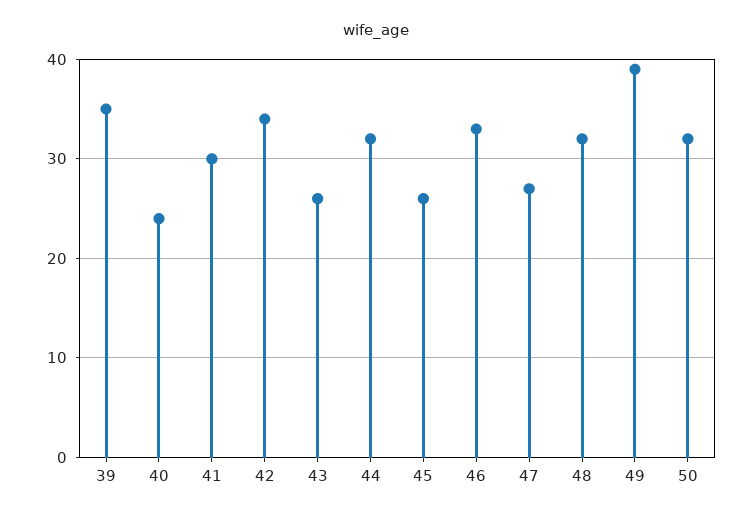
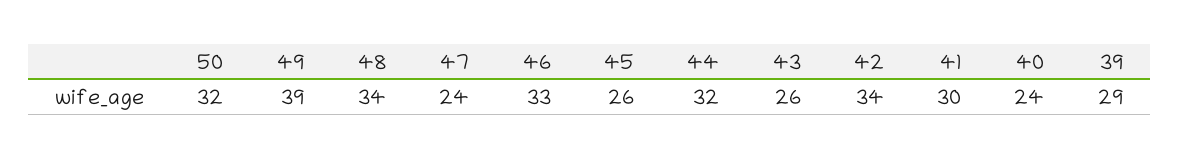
39: 35 -> 29
47: 27 -> 24
48: 32 -> 34

